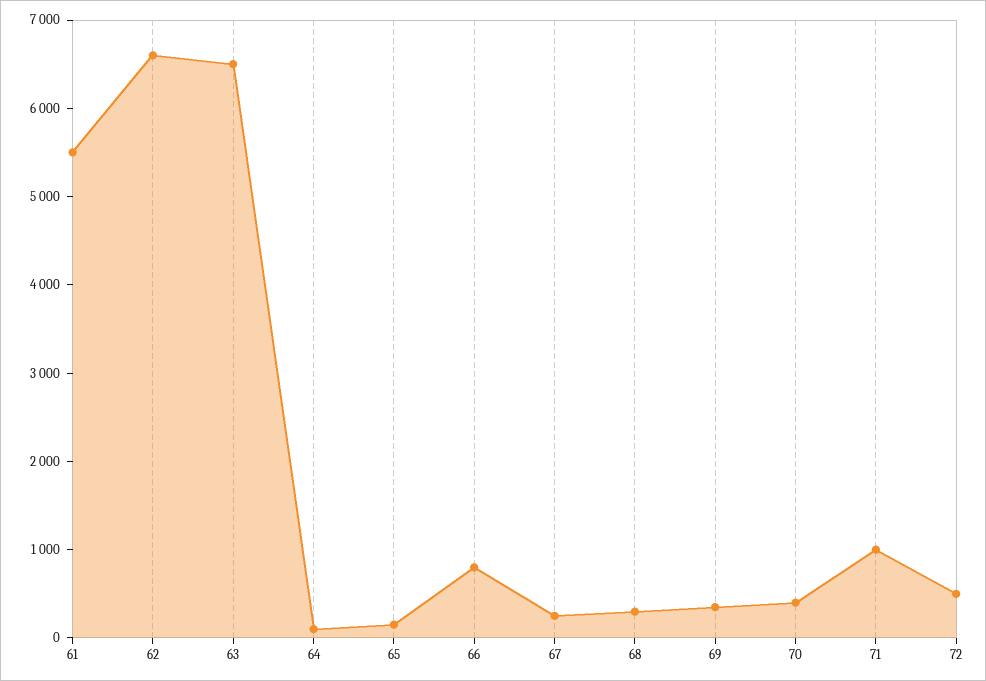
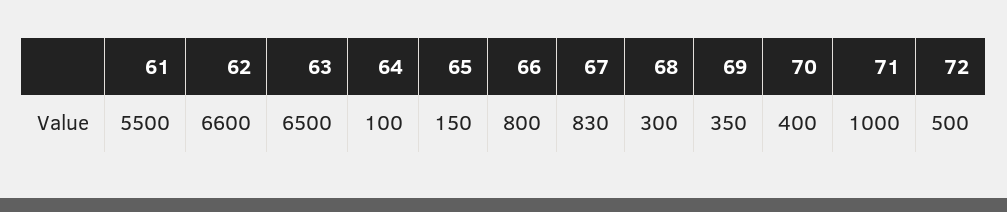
67: 200 -> 830

